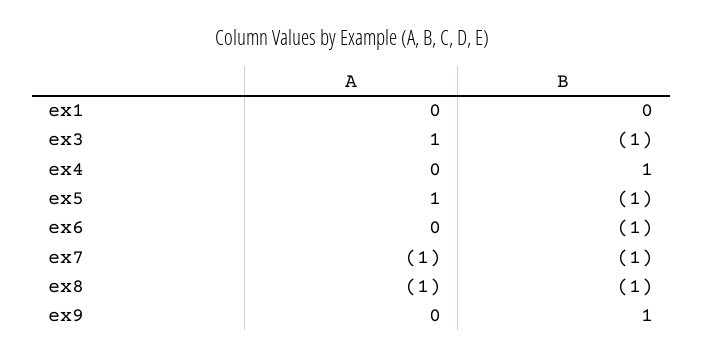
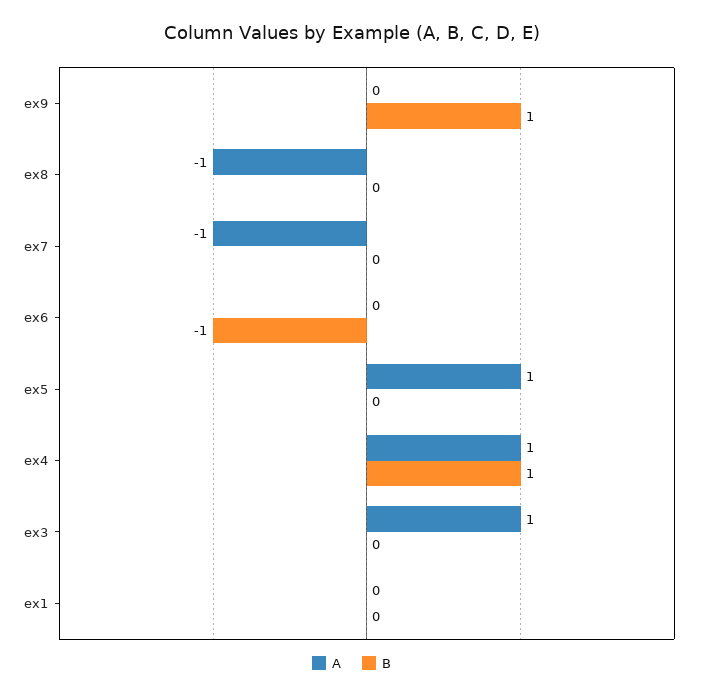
B, ex3: -1 -> 0
A, ex4: 0 -> 1
B, ex5: -1 -> 0
B, ex7: -1 -> 0
B, ex8: -1 -> 0

